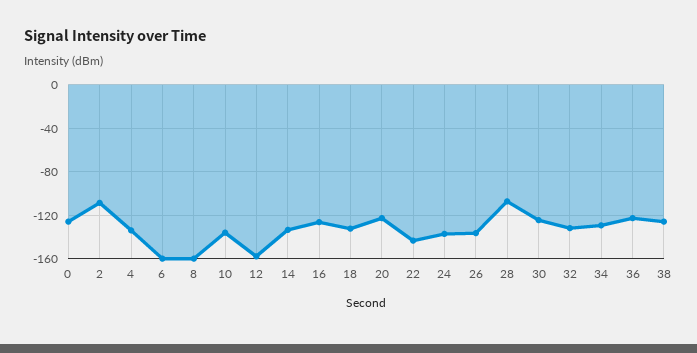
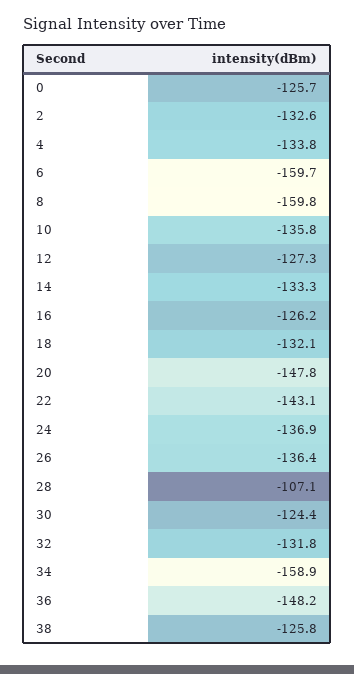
2: -110 -> -132.6
12: -160 -> -127.3
20: -120 -> -147.8
34: -130 -> -158.9
36: -120 -> -148.2

